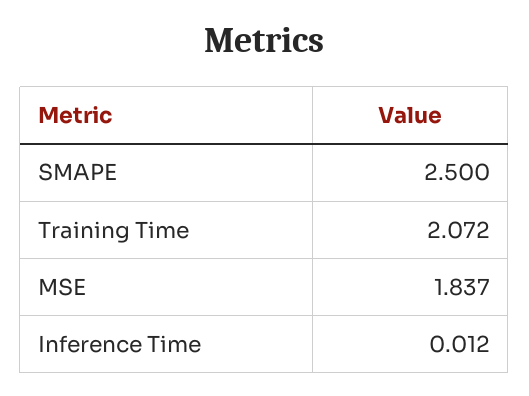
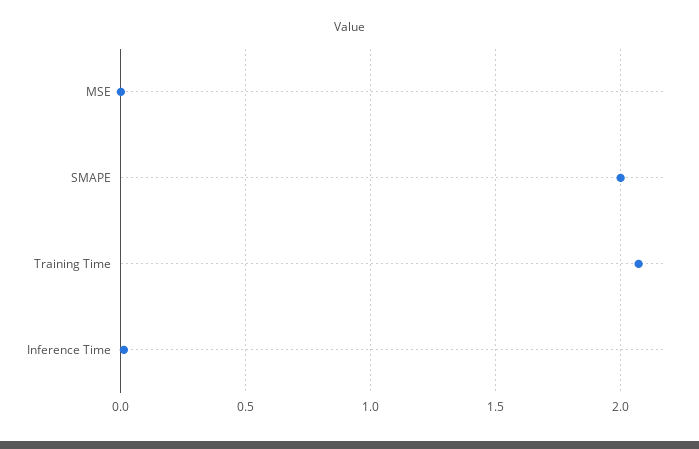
SMAPE: 2.5 -> 2
MSE: 1.837 -> 0

